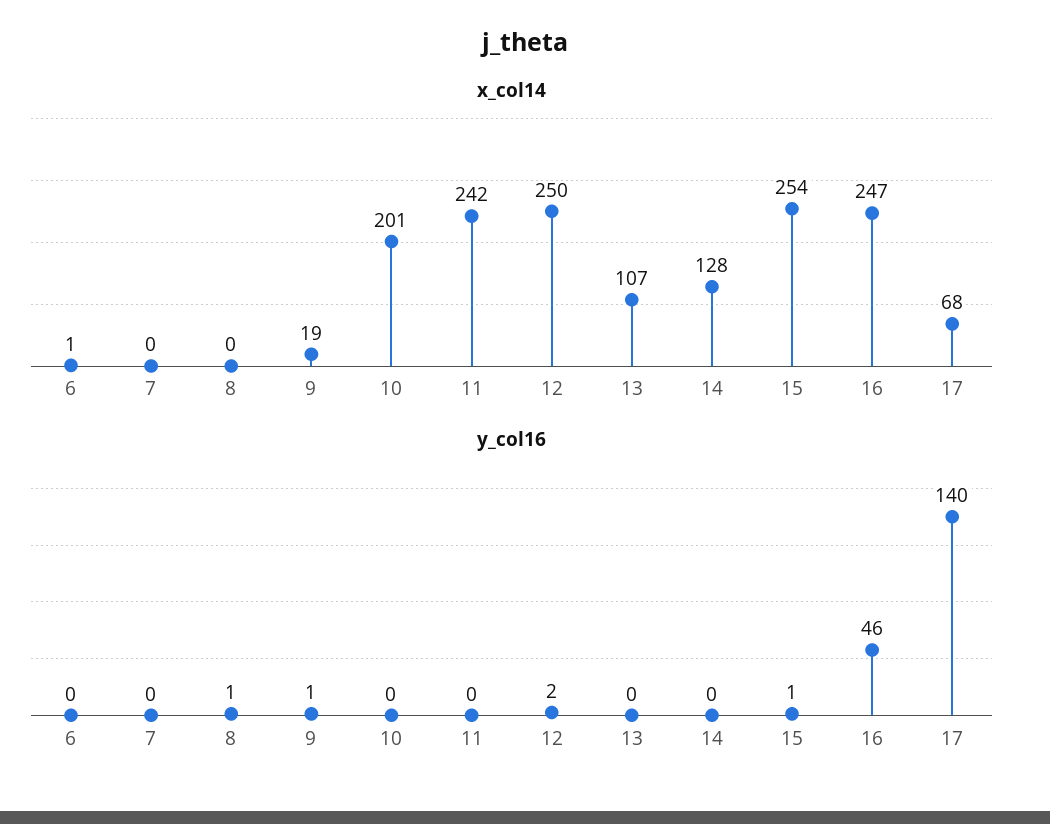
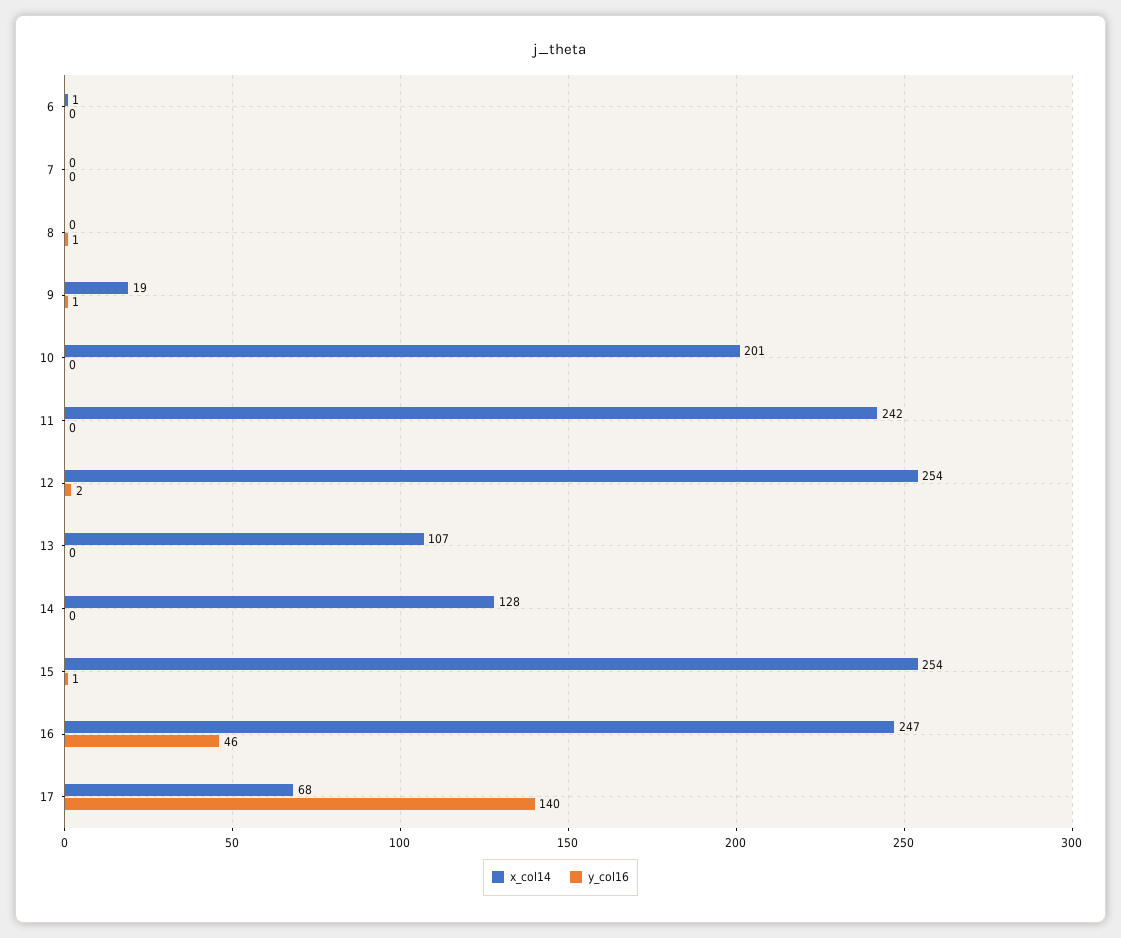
x_col14, 12: 250 -> 254

